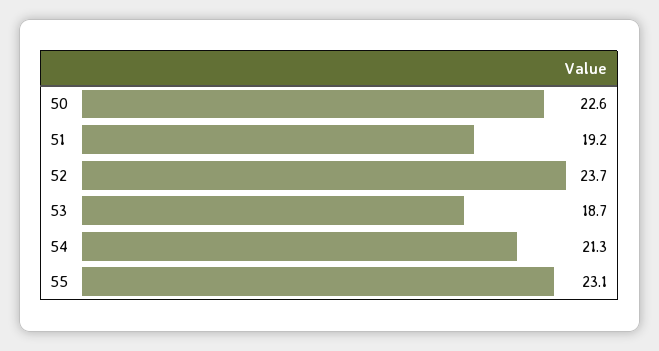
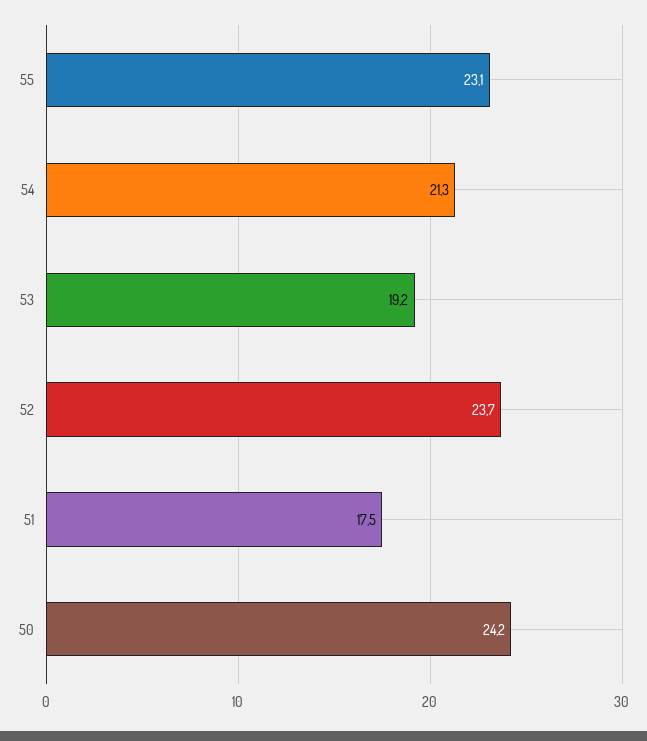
50: 22.6 -> 24.2
51: 19.2 -> 17.5
53: 18.7 -> 19.2

